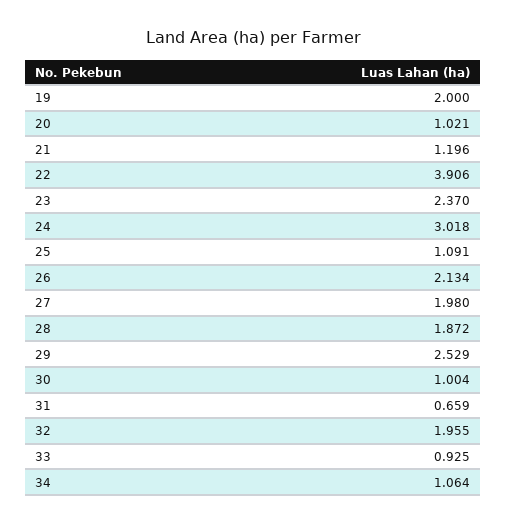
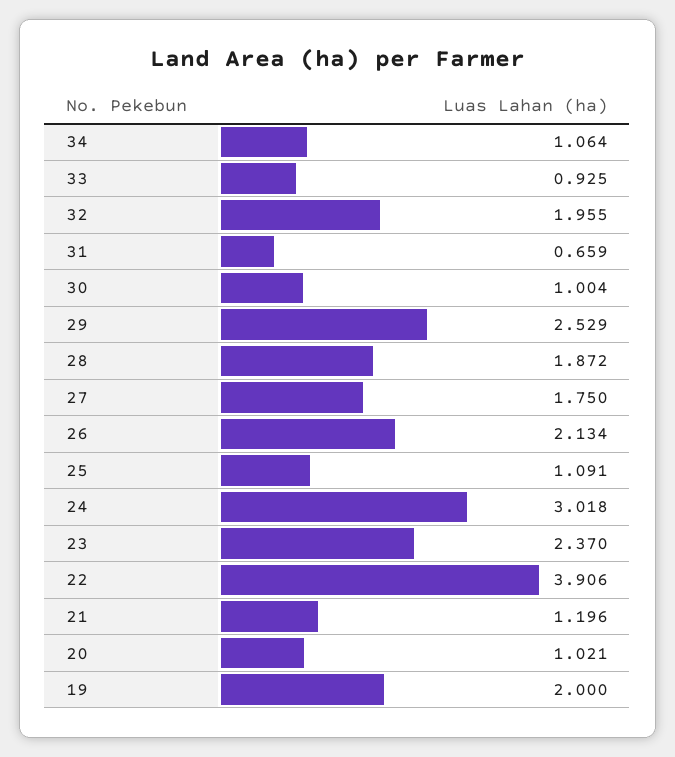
27: 1.98 -> 1.75

